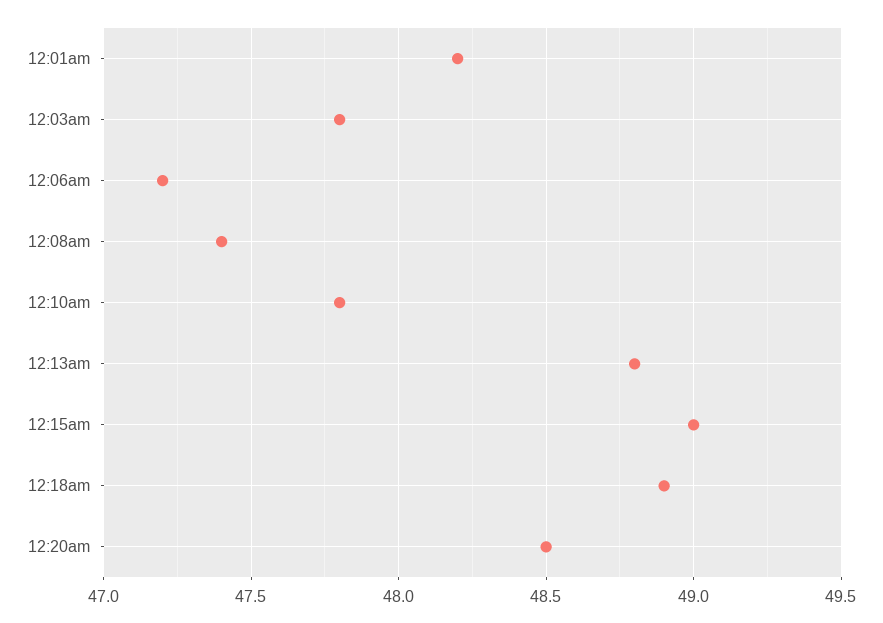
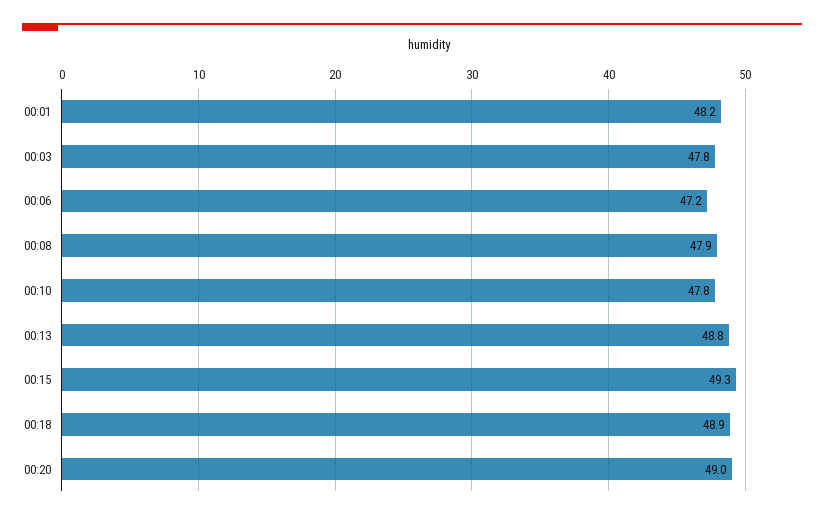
12:08am: 47.4 -> 47.9
12:15am: 49 -> 49.3
12:20am: 48.5 -> 49

